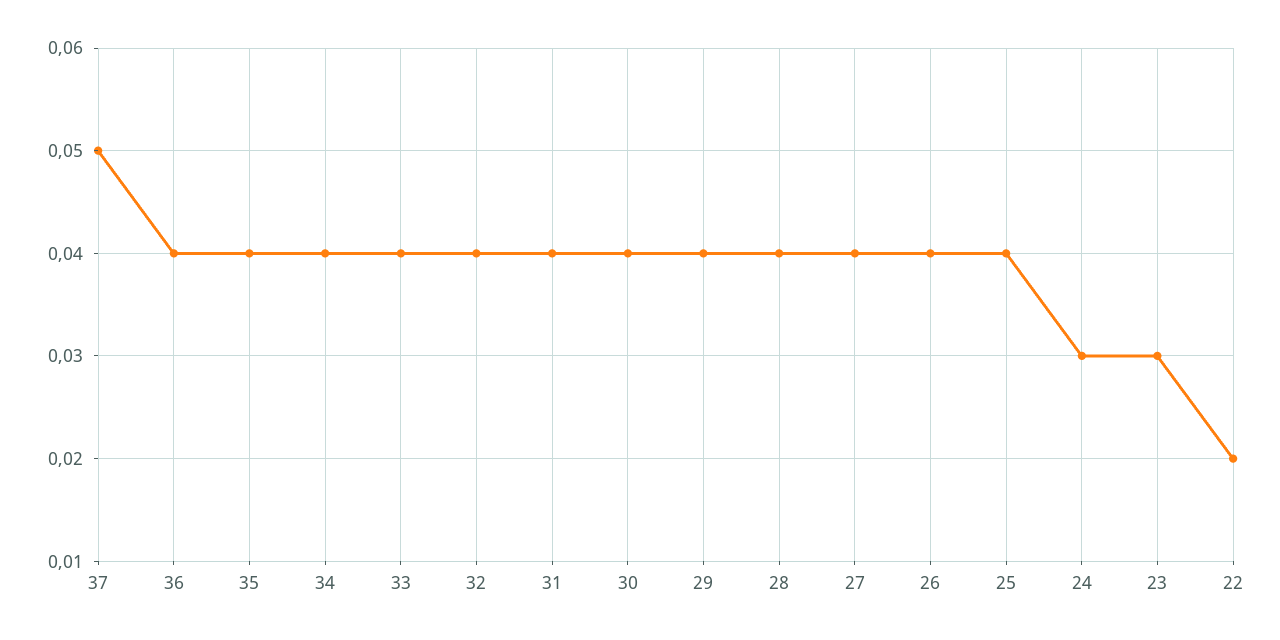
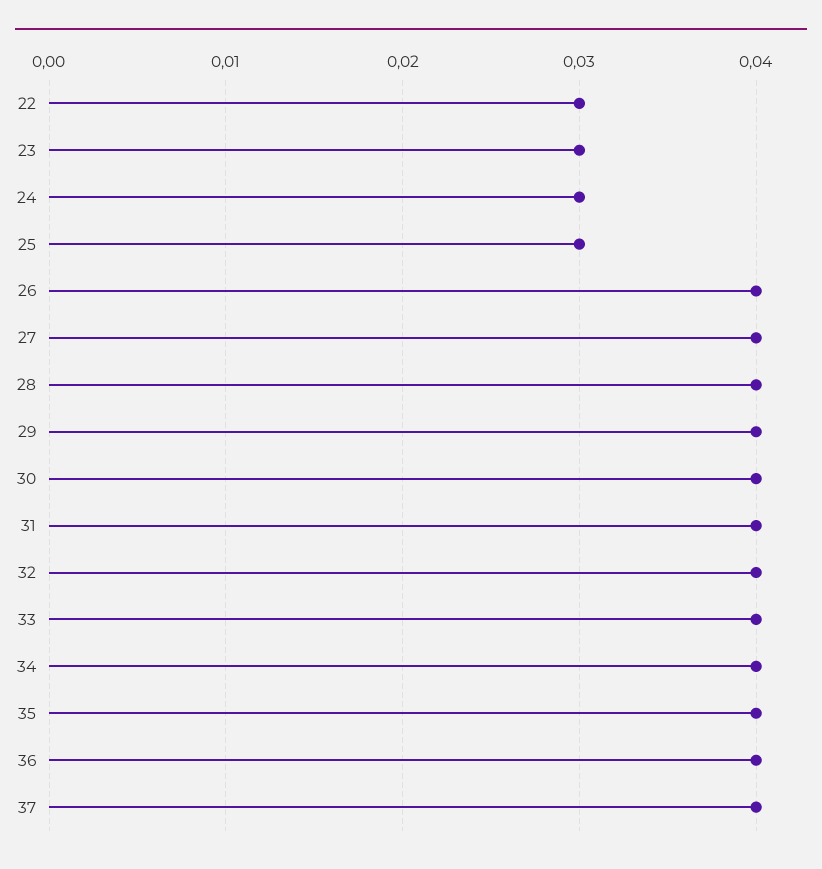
37: 0.05 -> 0.04
25: 0.04 -> 0.03
22: 0.02 -> 0.03

